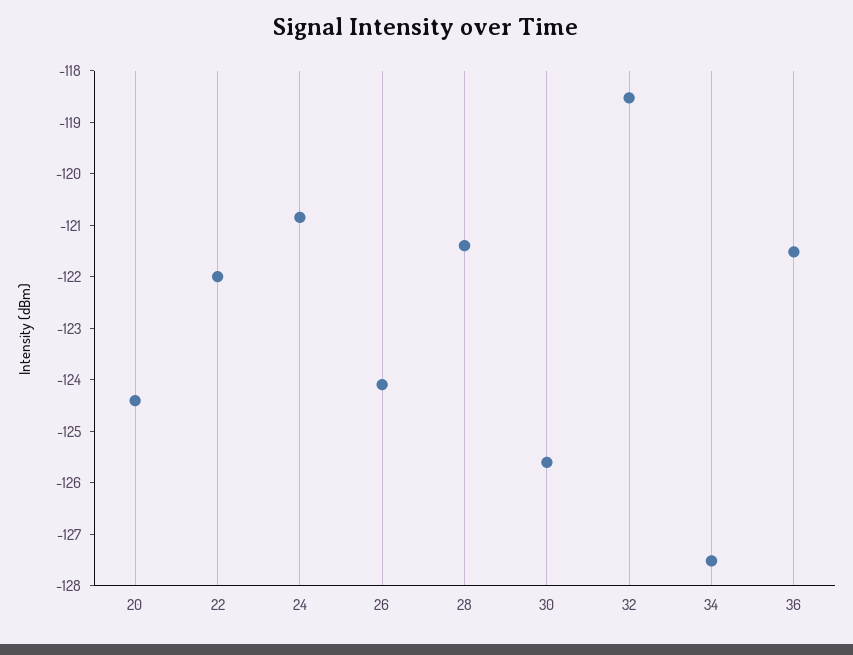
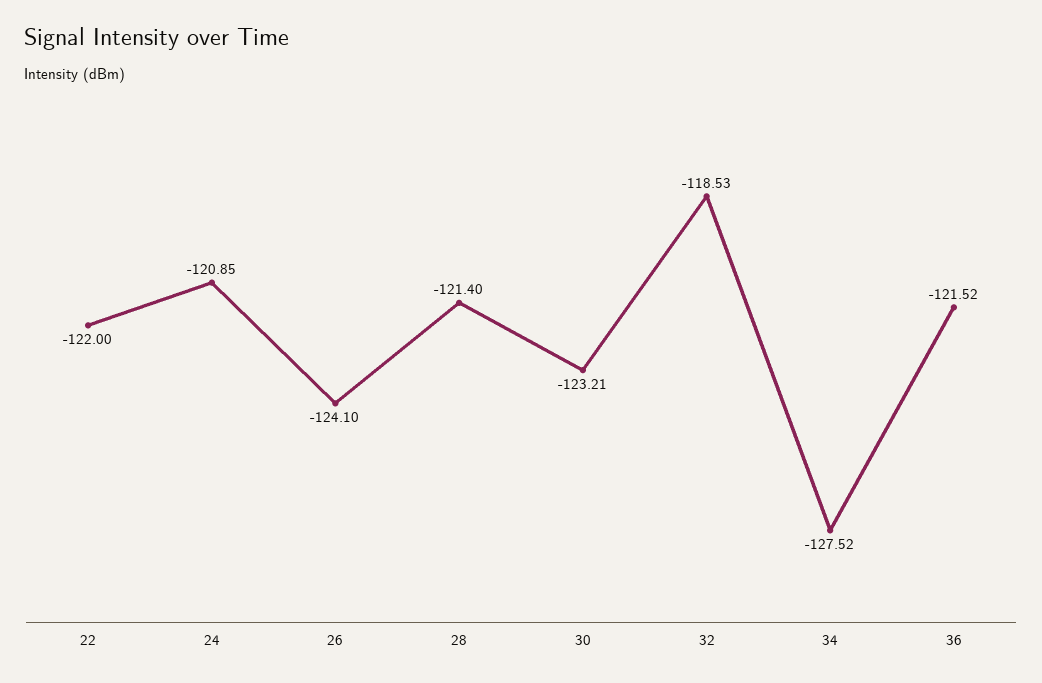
20: -124.4 -> none
30: -125.6 -> -123.21

